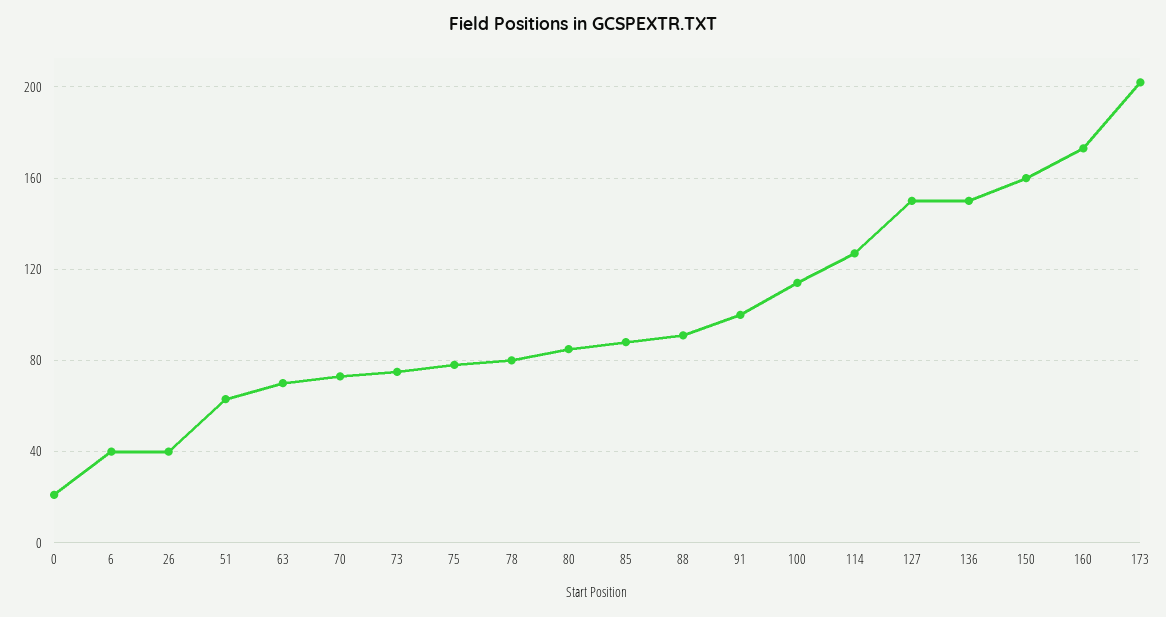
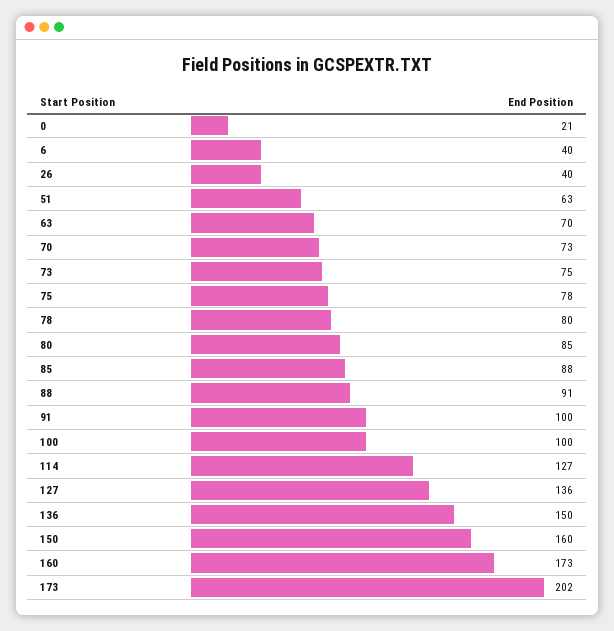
100: 115 -> 100
127: 150 -> 136

